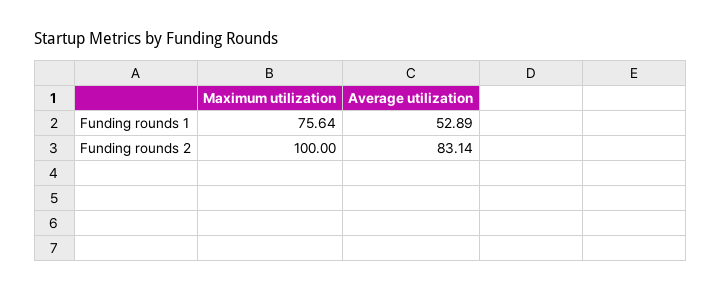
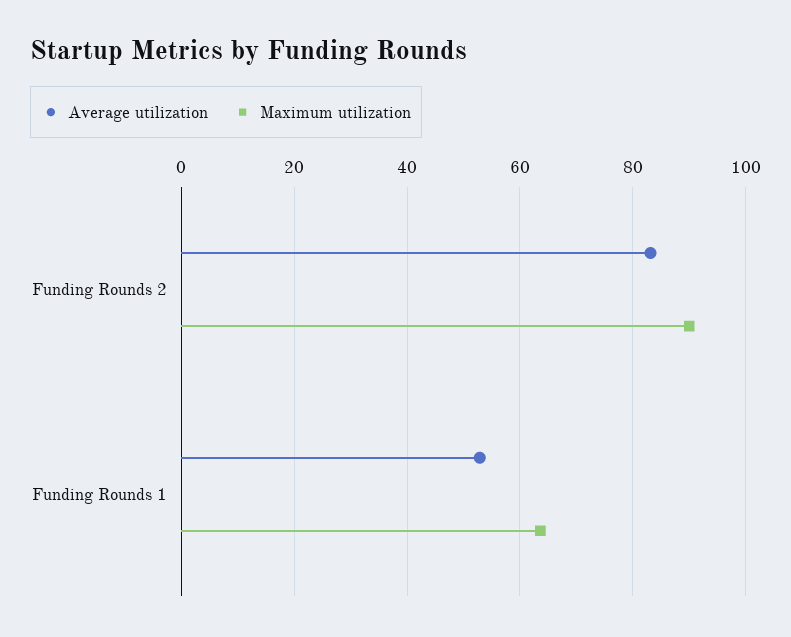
Maximum utilization, Funding rounds 1: 75.64 -> 64
Maximum utilization, Funding rounds 2: 100 -> 90

